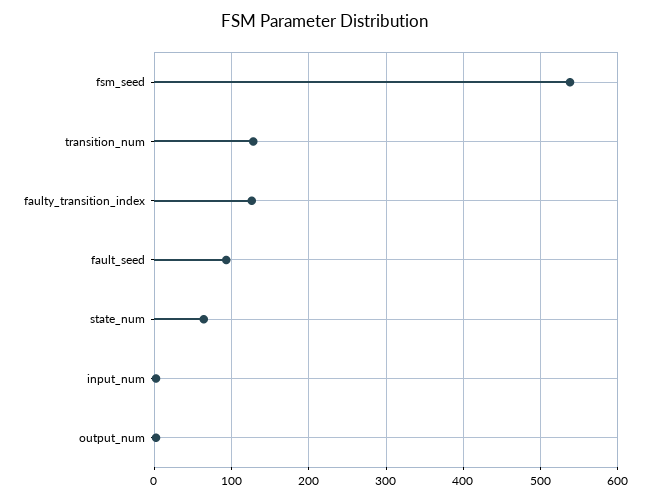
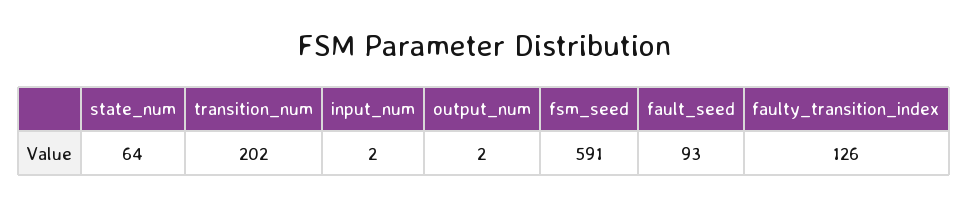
fsm_seed: 540 -> 591
transition_num: 130 -> 202

